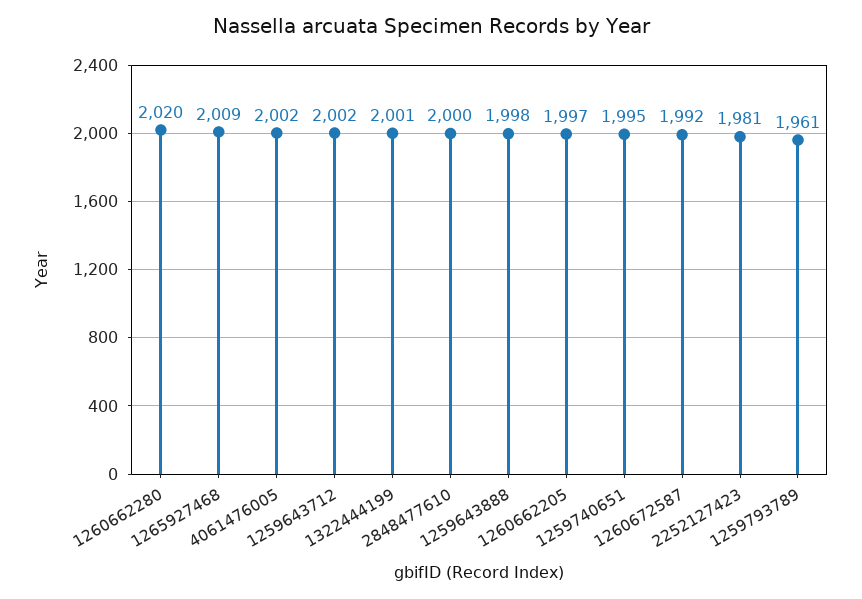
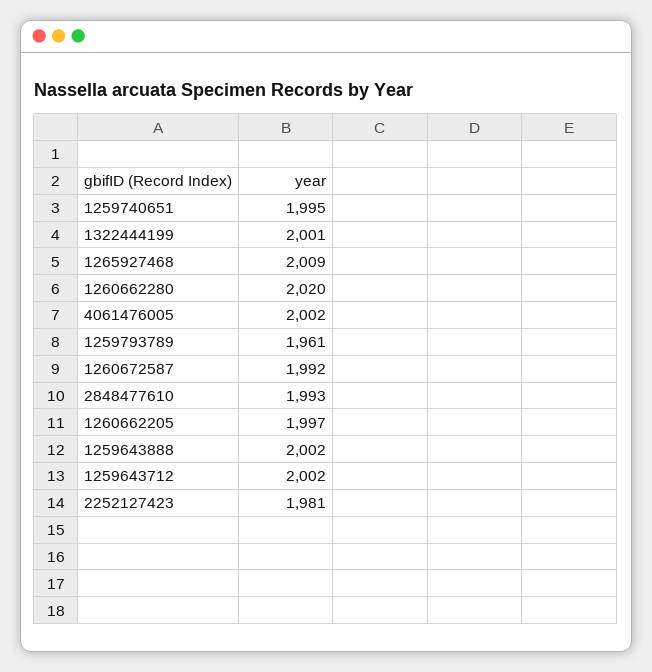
2848477610: 2000 -> 1993
1259643888: 1998 -> 2002

